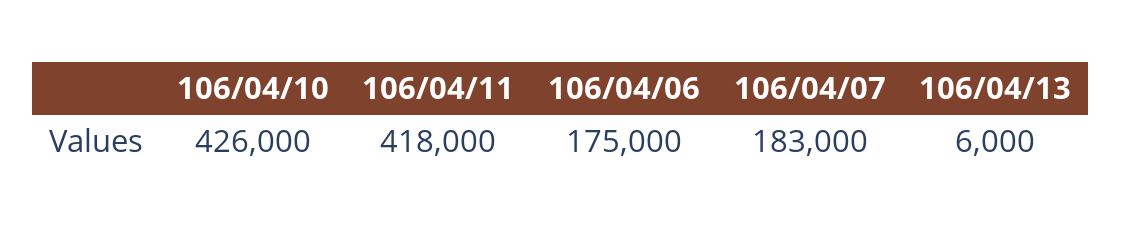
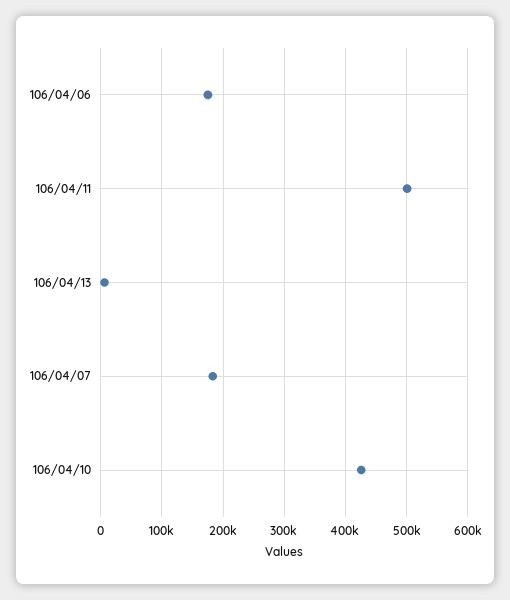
106/04/11: 418000 -> 500000

